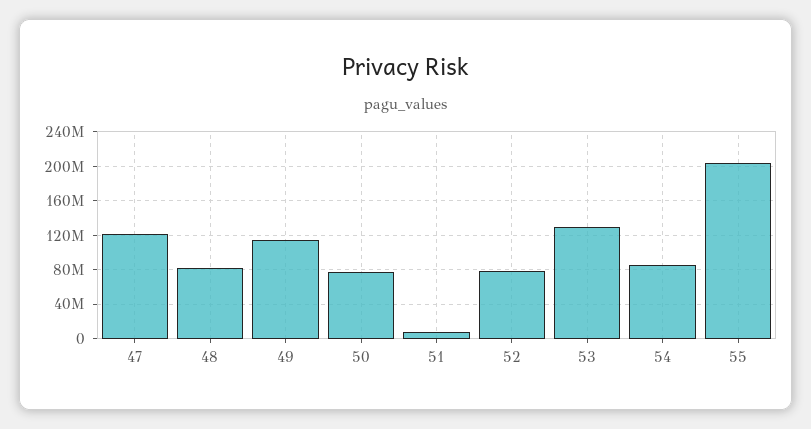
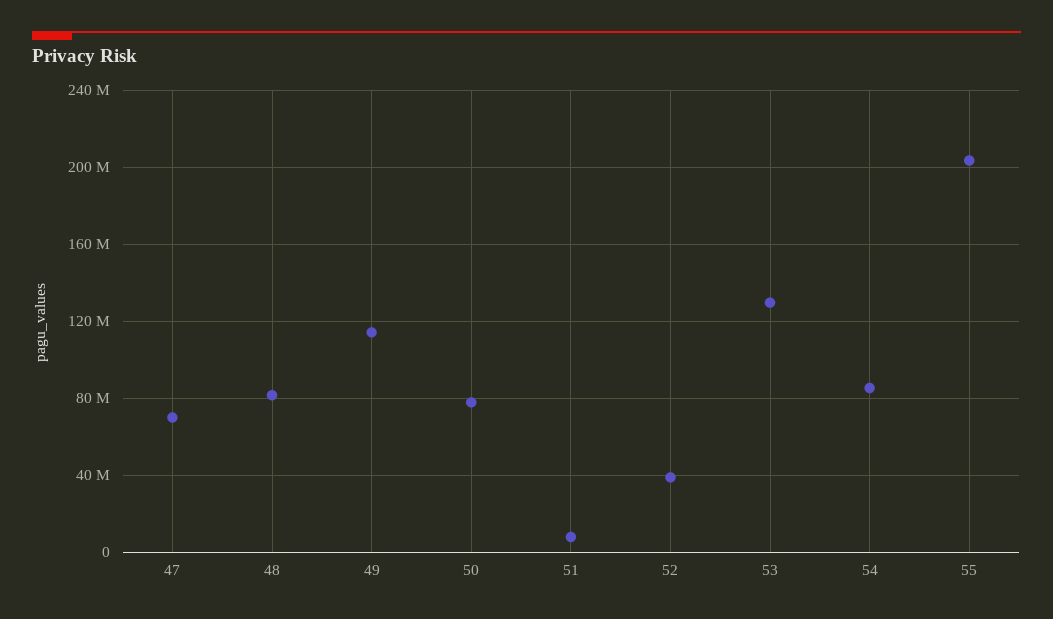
47: 120000000 -> 70000000
52: 80000000 -> 40000000

